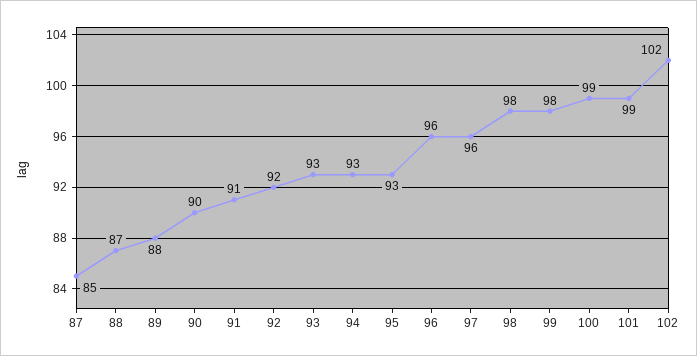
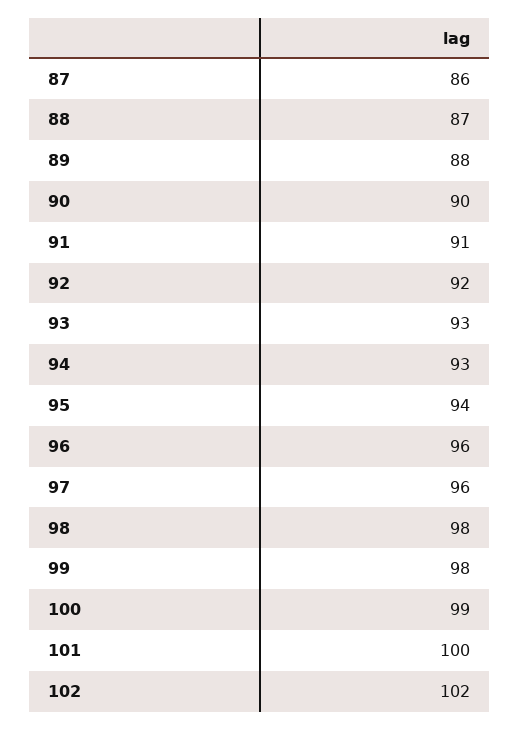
87: 85 -> 86
95: 93 -> 94
101: 99 -> 100

